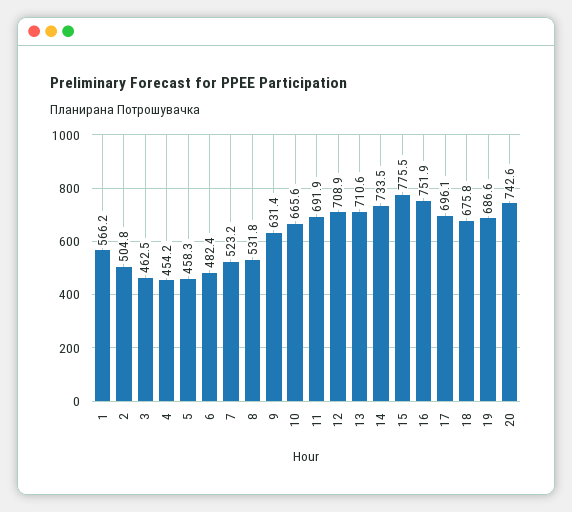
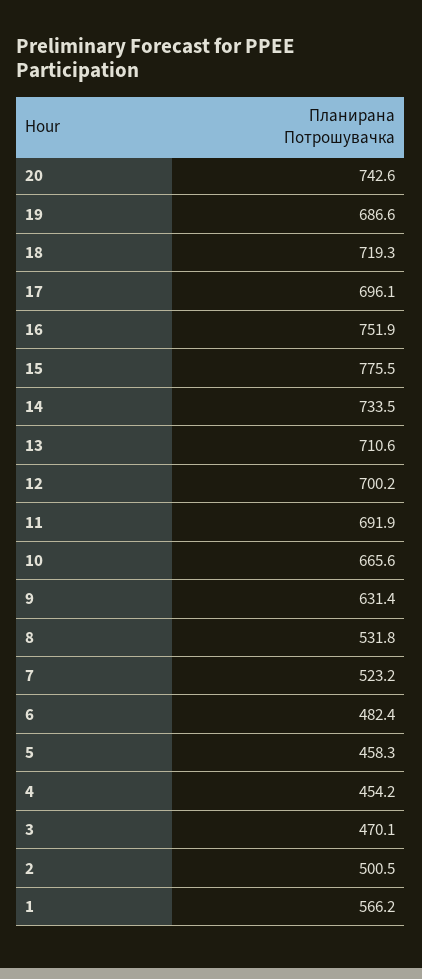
2: 504.8 -> 500.5
3: 462.5 -> 470.1
12: 708.9 -> 700.2
18: 675.8 -> 719.3

